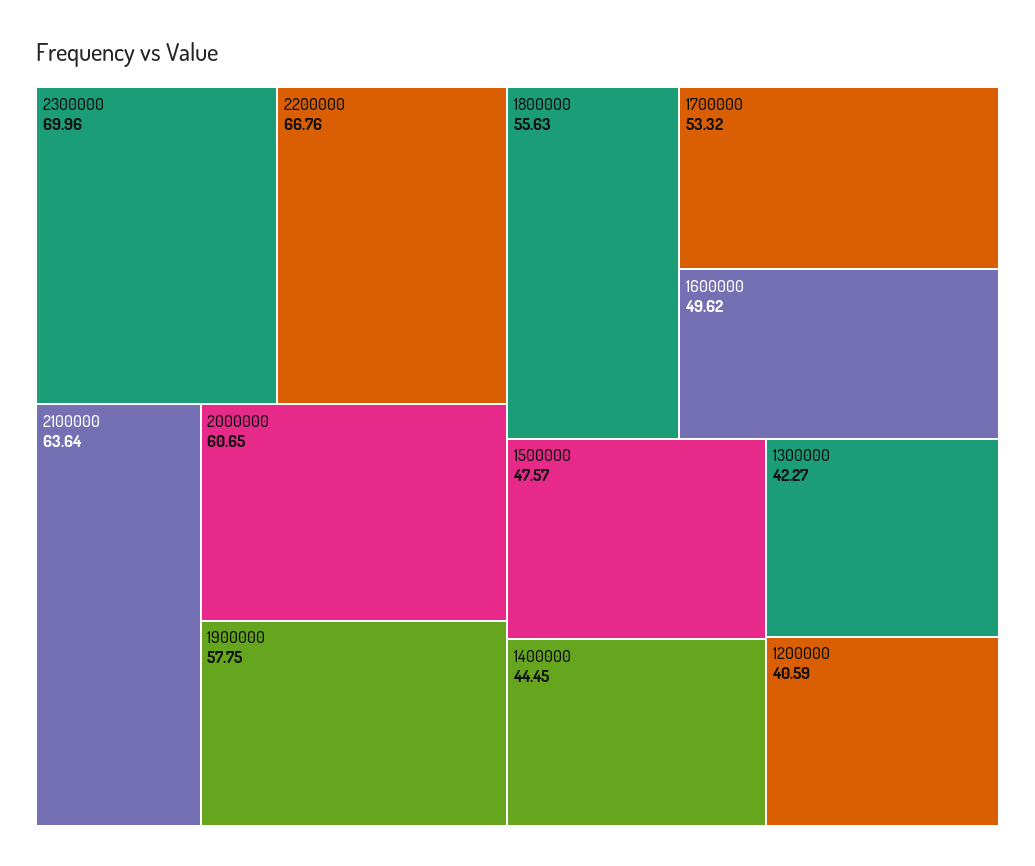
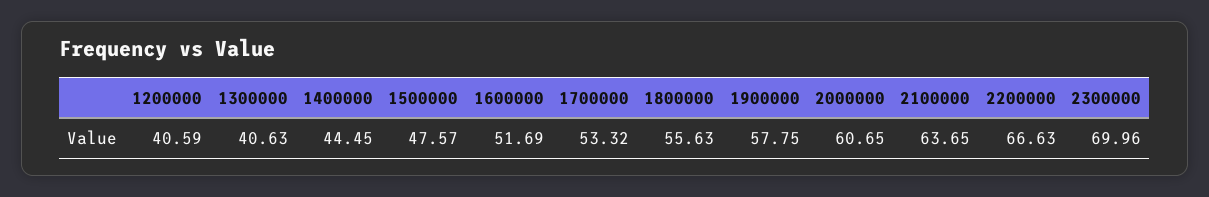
2200000: 66.76 -> 66.63
2100000: 63.64 -> 63.65
1600000: 49.62 -> 51.69
1300000: 42.27 -> 40.63

